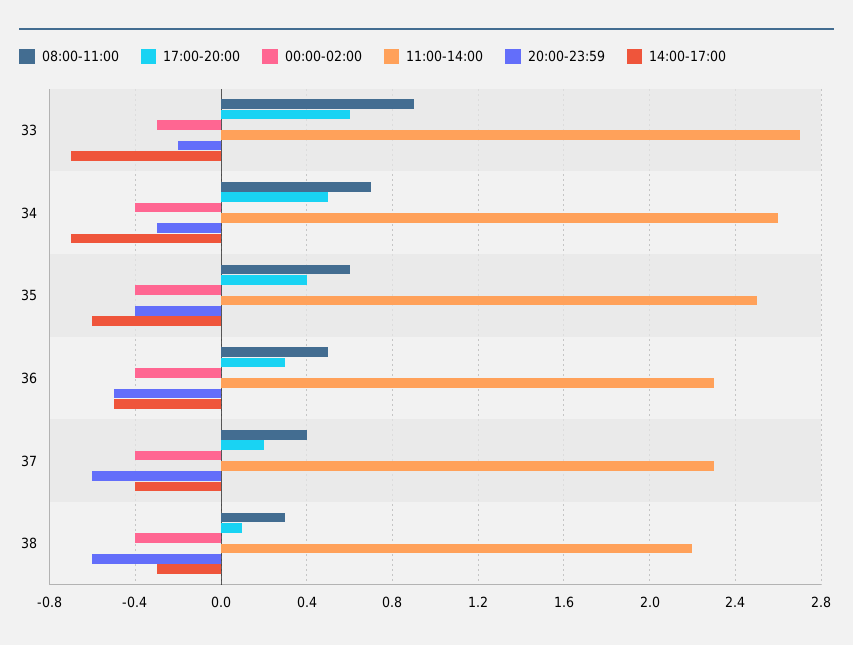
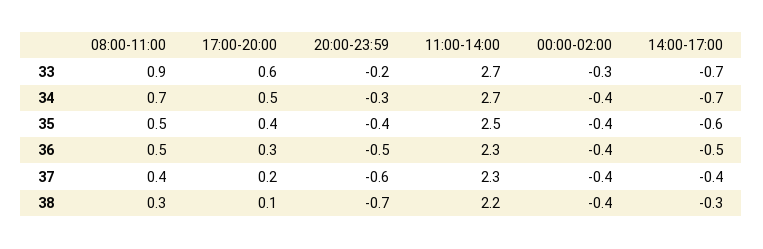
11:00-14:00, 34: 2.6 -> 2.7
08:00-11:00, 35: 0.6 -> 0.5
20:00-23:59, 38: -0.6 -> -0.7

